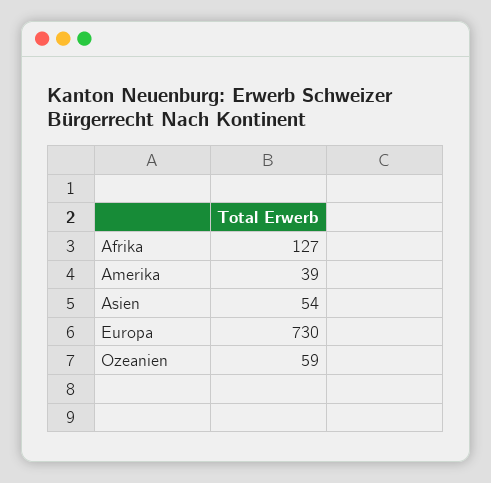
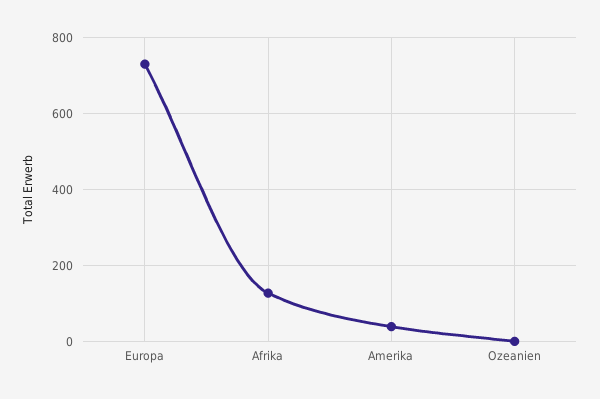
Asien: 54 -> none
Ozeanien: 59 -> 0

